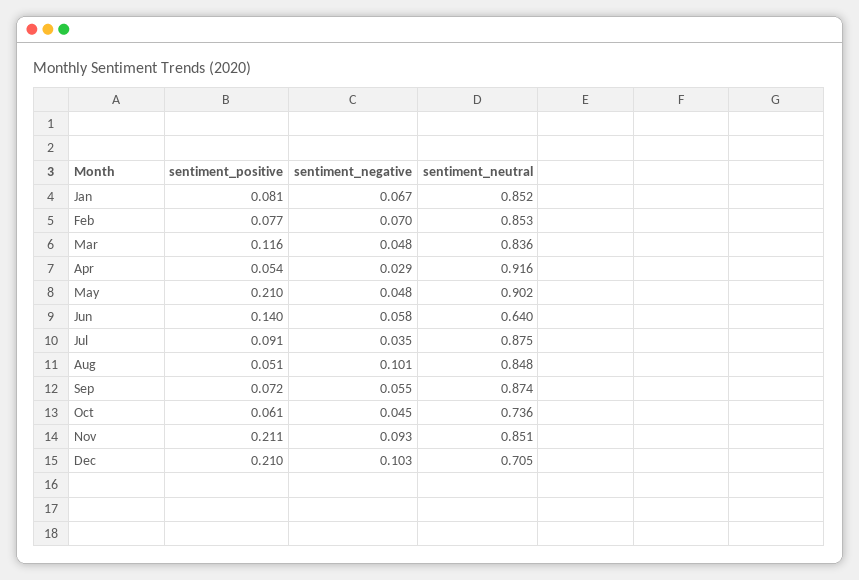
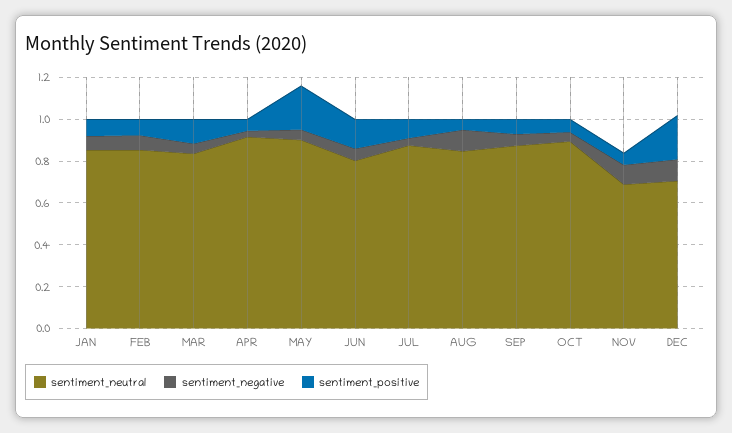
sentiment_neutral, Jun: 0.64 -> 0.8
sentiment_neutral, Oct: 0.736 -> 0.9
sentiment_positive, Nov: 0.211 -> 0.05
sentiment_neutral, Nov: 0.851 -> 0.7

